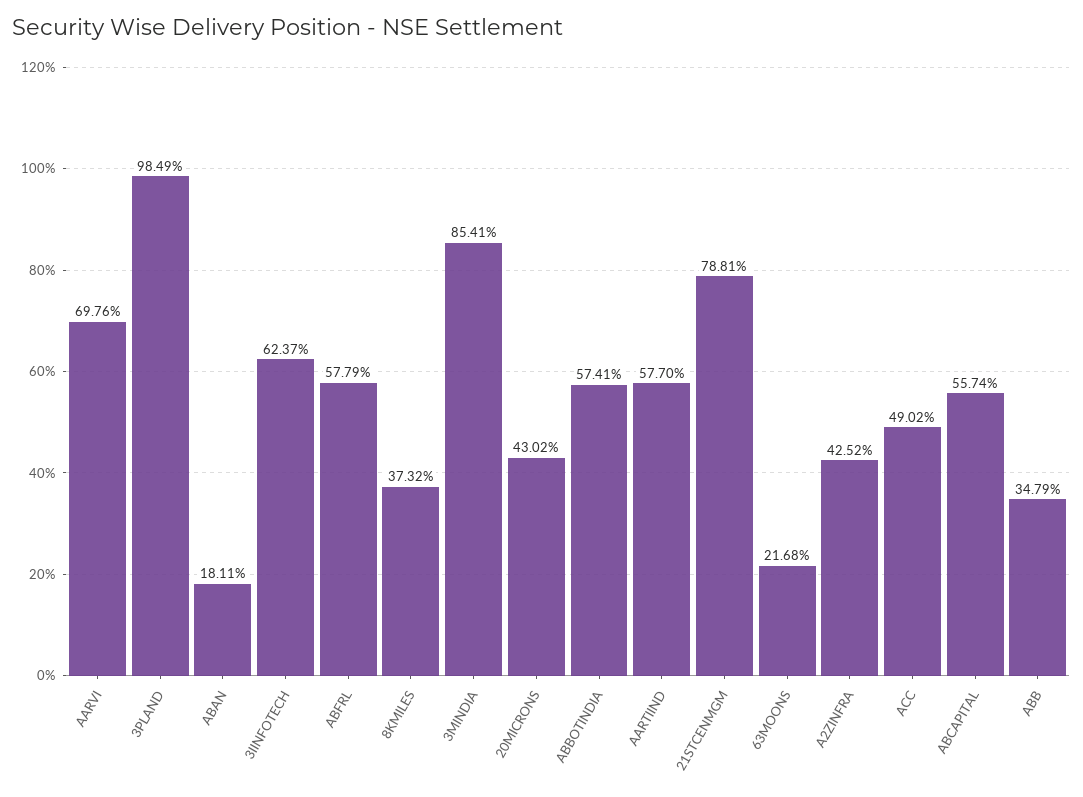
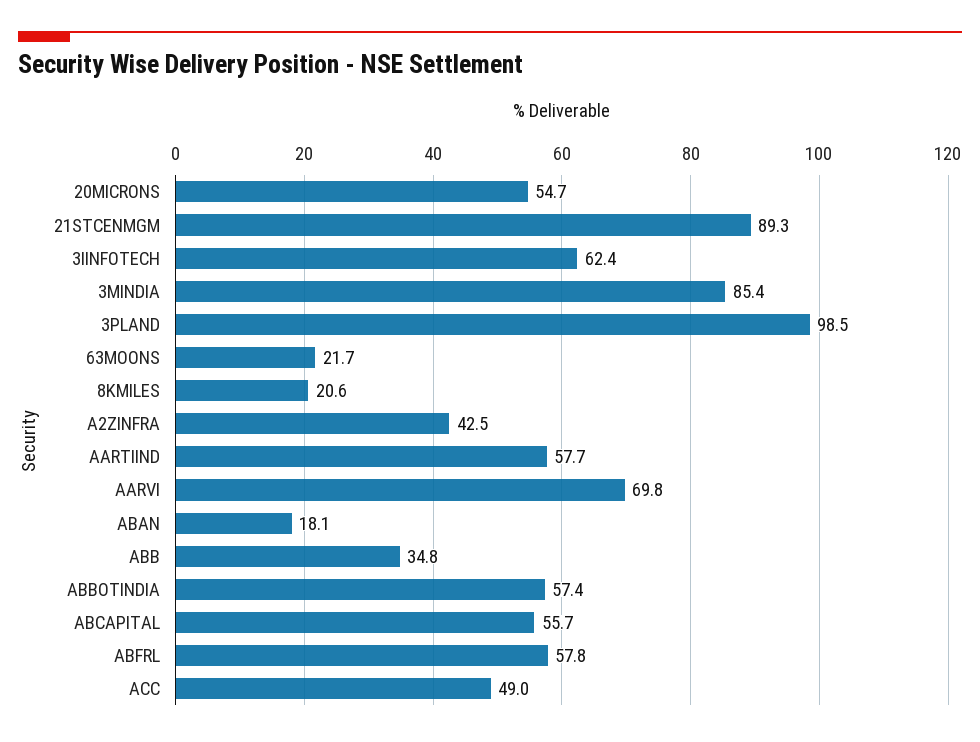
8KMILES: 37.32 -> 20.6
20MICRONS: 43.02 -> 54.7
21STCENMGM: 78.81 -> 89.3

